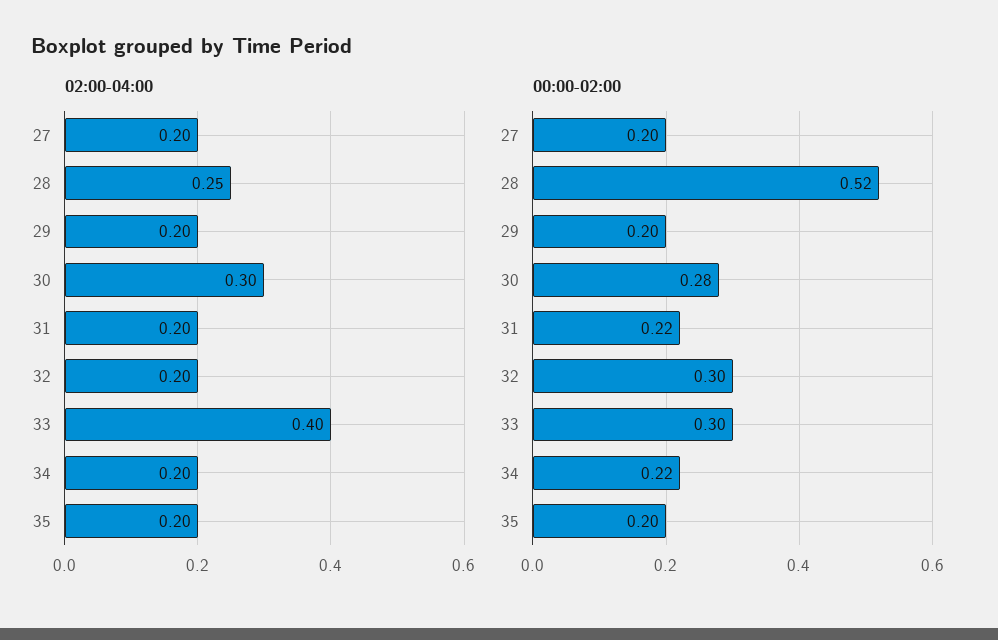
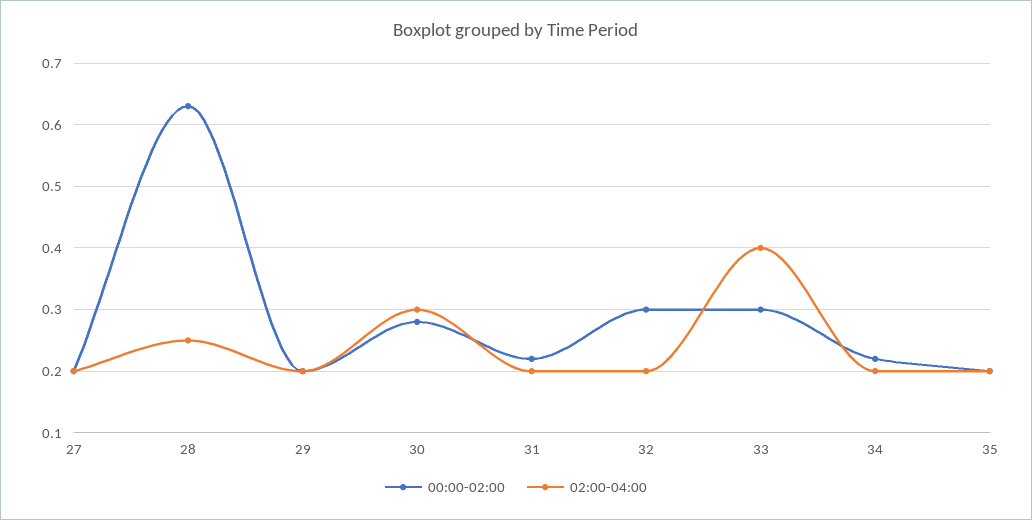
00:00-02:00, 28: 0.52 -> 0.63

